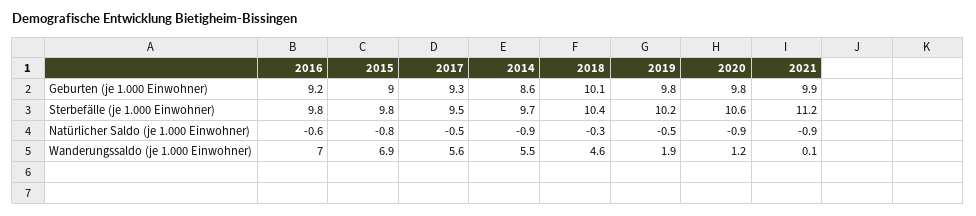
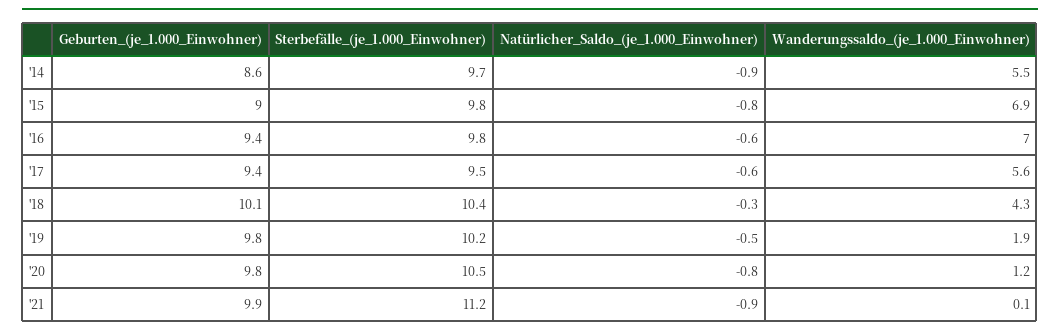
2016, Geburten (je 1.000 Einwohner): 9.2 -> 9.4
2017, Geburten (je 1.000 Einwohner): 9.3 -> 9.4
2020, Sterbefälle (je 1.000 Einwohner): 10.6 -> 10.5
2017, Natürlicher Saldo (je 1.000 Einwohner): -0.5 -> -0.6
2020, Natürlicher Saldo (je 1.000 Einwohner): -0.9 -> -0.8
2018, Wanderungssaldo (je 1.000 Einwohner): 4.6 -> 4.3

